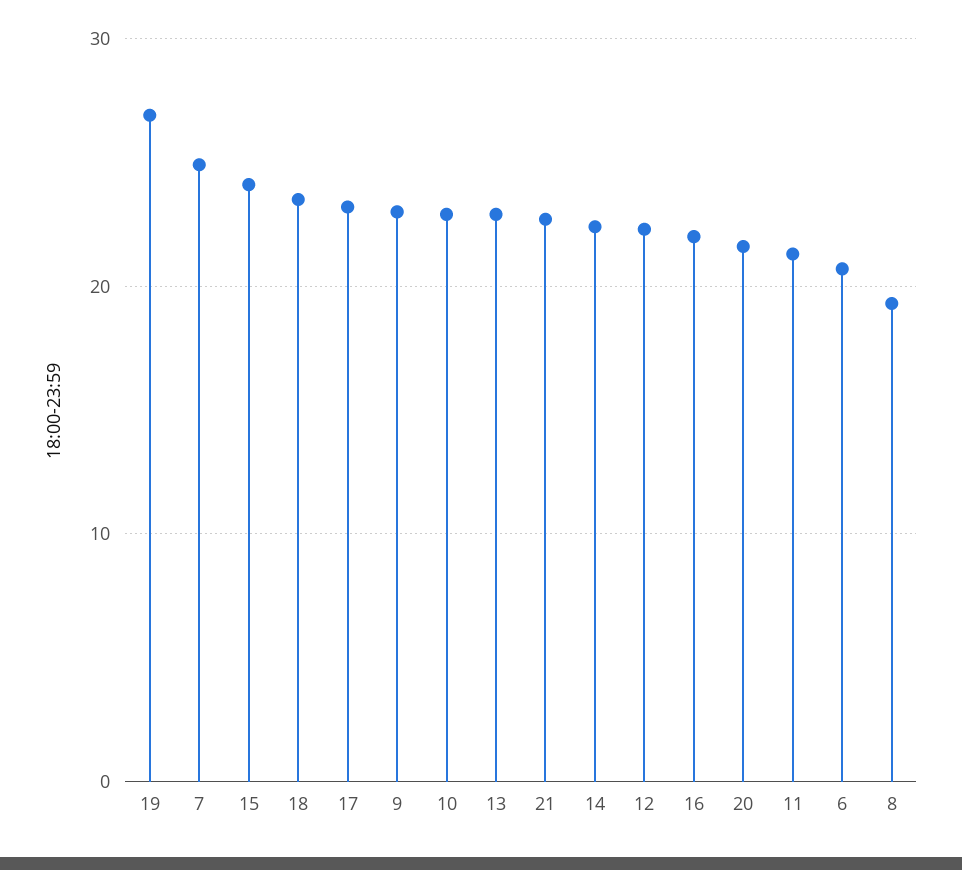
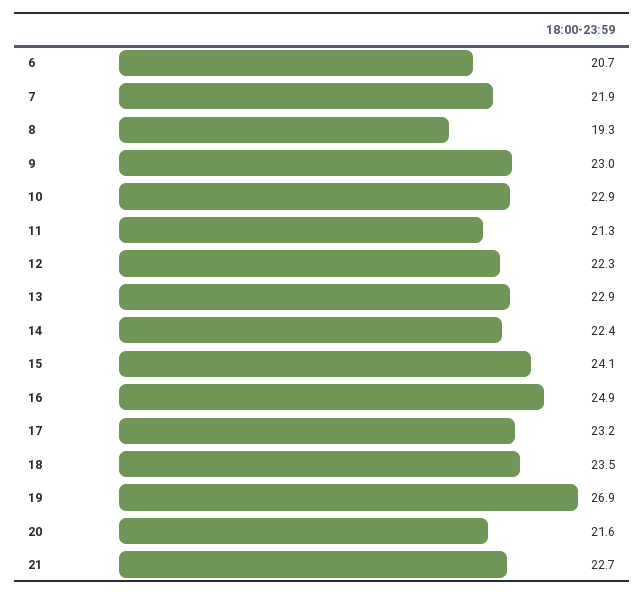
7: 25 -> 21.9
16: 22 -> 24.9

